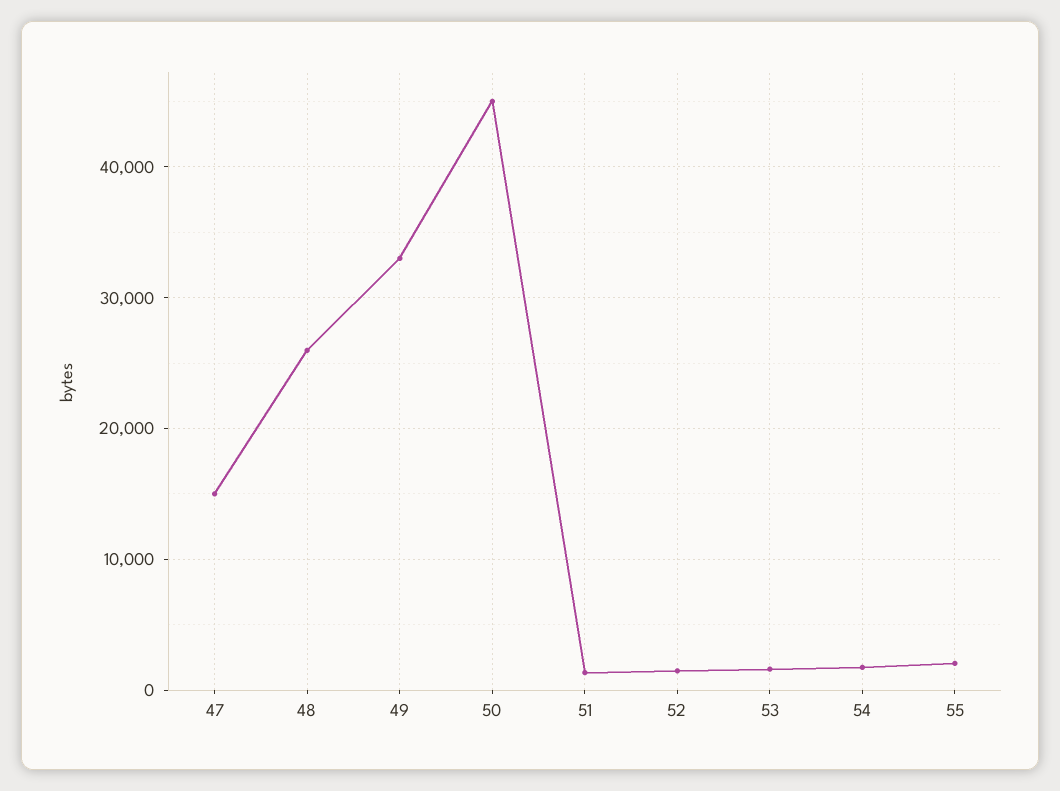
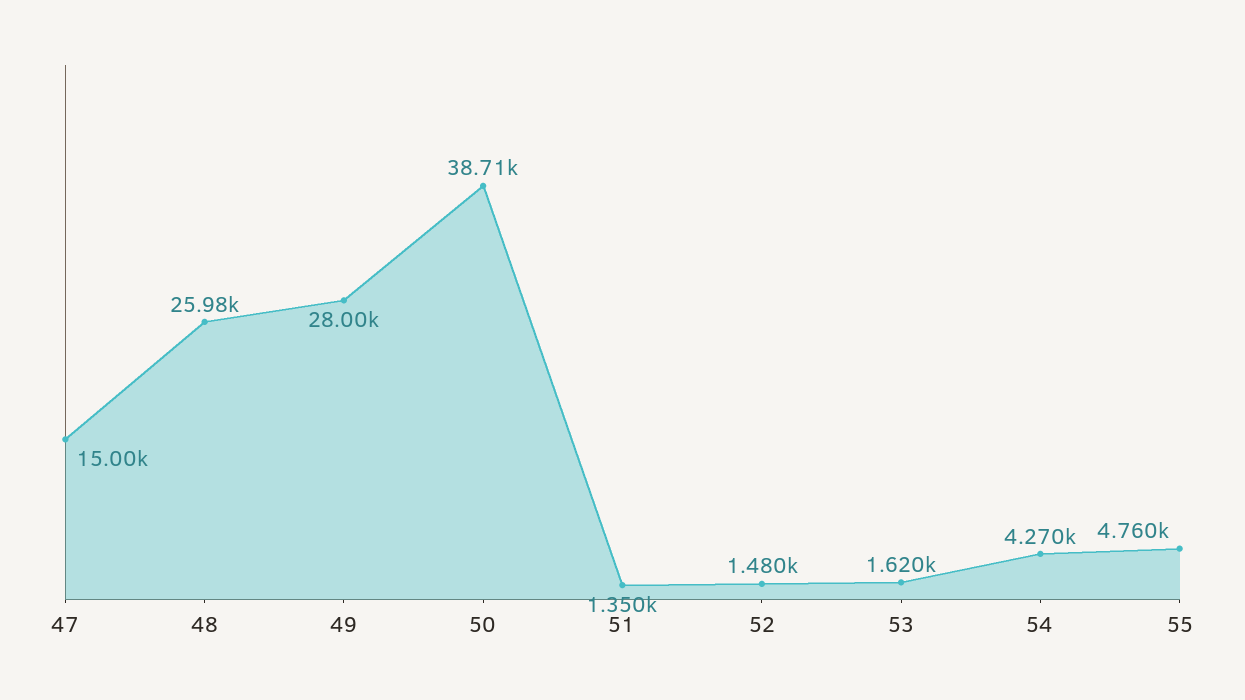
49: 33000 -> 28000
50: 45000 -> 38710
54: 2000 -> 4270
55: 2000 -> 4760

